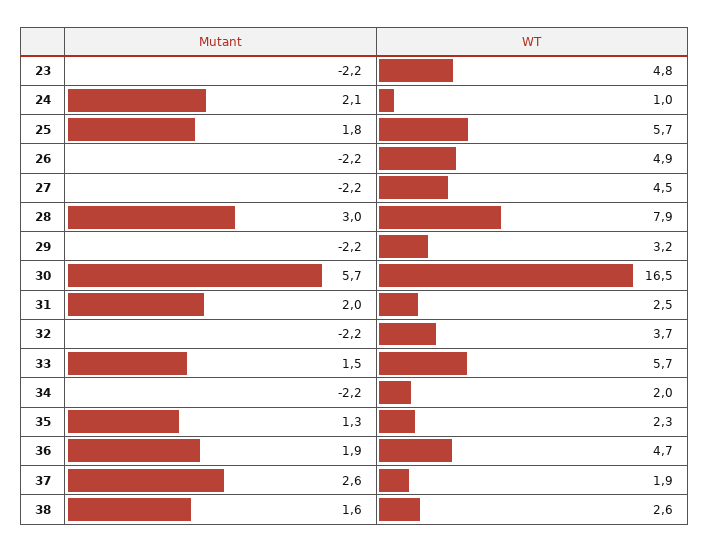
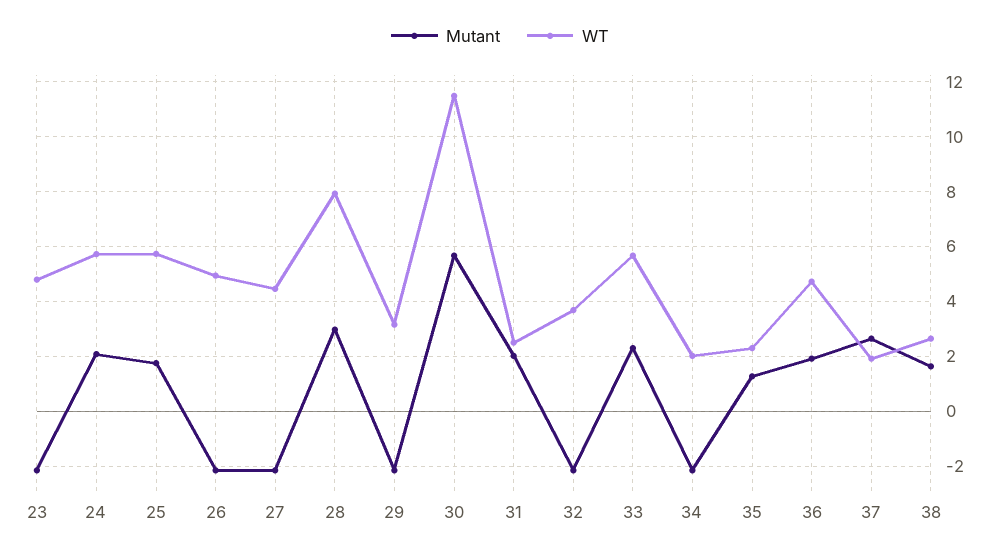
WT, 24: 1 -> 5.75
WT, 30: 16.5 -> 11.5
Mutant, 33: 1.5 -> 2.25

